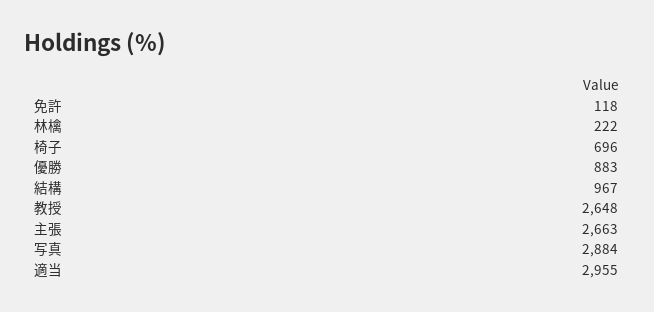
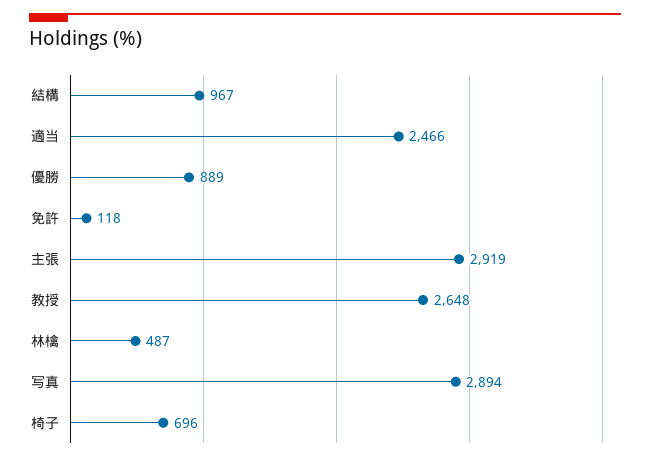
林檎: 222 -> 487
優勝: 883 -> 889
主張: 2663 -> 2919
写真: 2884 -> 2894
適当: 2955 -> 2466

